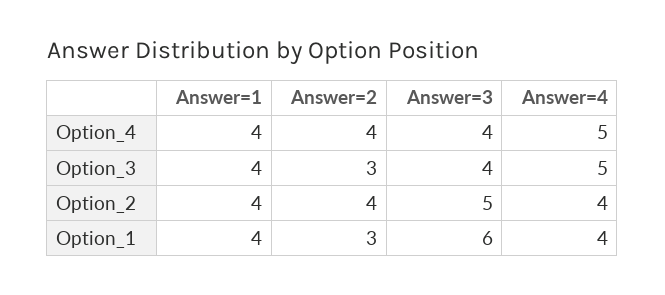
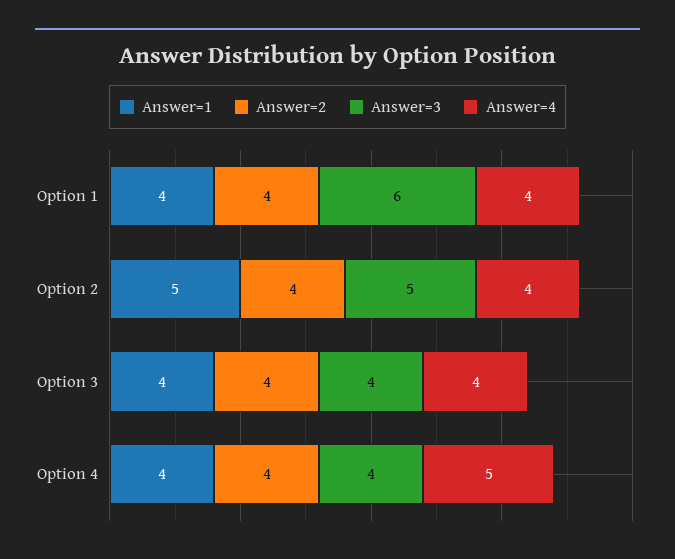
Answer=2, Option_3: 3 -> 4
Answer=4, Option_3: 5 -> 4
Answer=1, Option_2: 4 -> 5
Answer=2, Option_1: 3 -> 4

